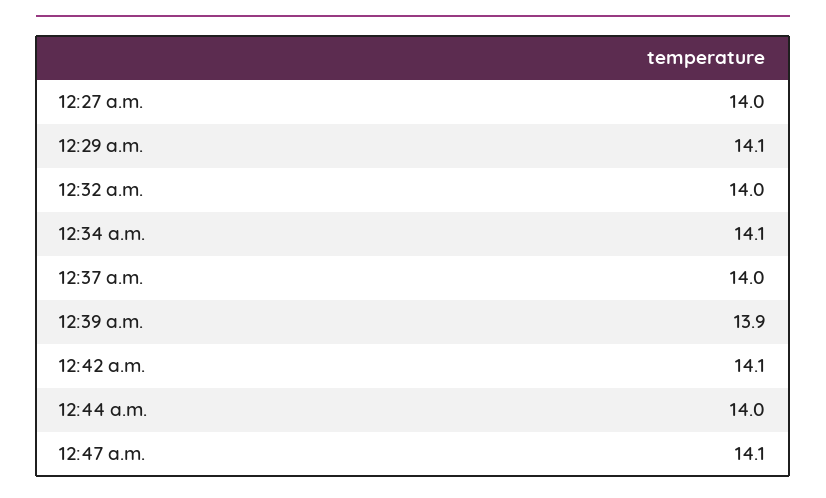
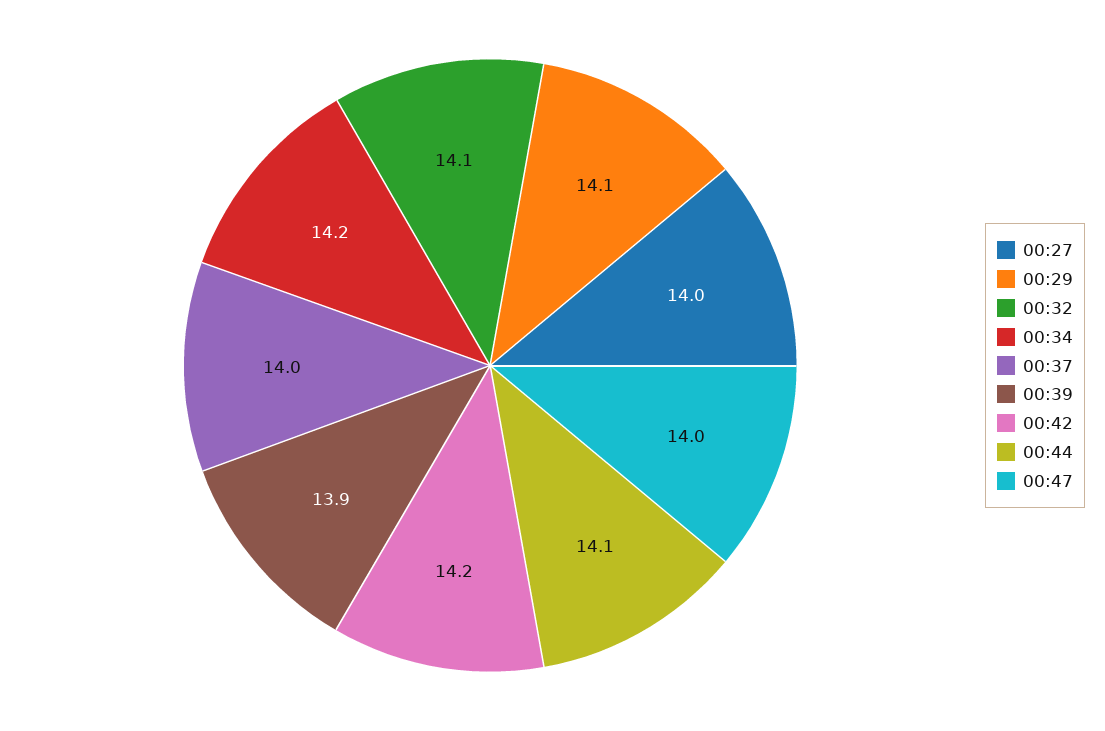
12:32 a.m.: 14 -> 14.1
12:34 a.m.: 14.1 -> 14.2
12:42 a.m.: 14.1 -> 14.2
12:44 a.m.: 14 -> 14.1
12:47 a.m.: 14.1 -> 14

